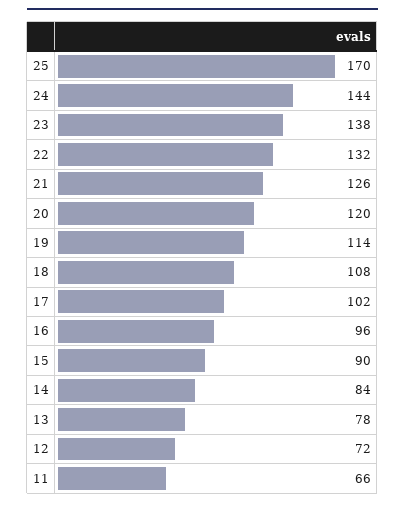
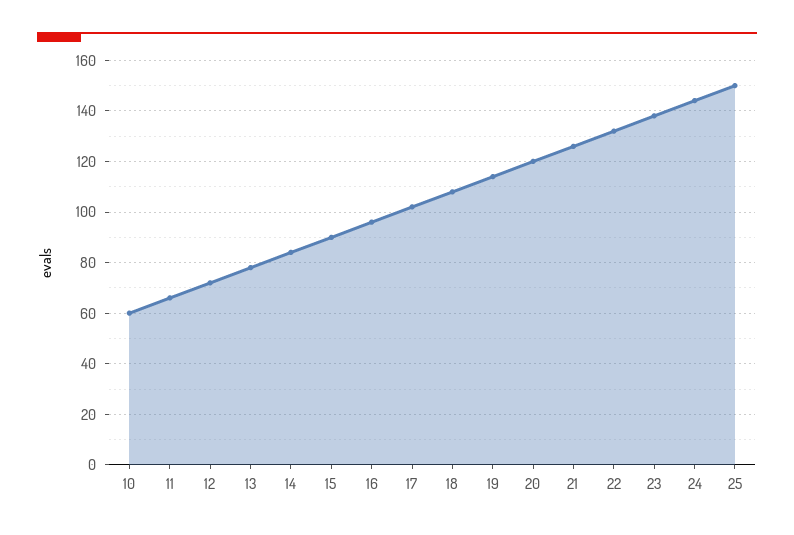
25: 170 -> 150
10: none -> 60

